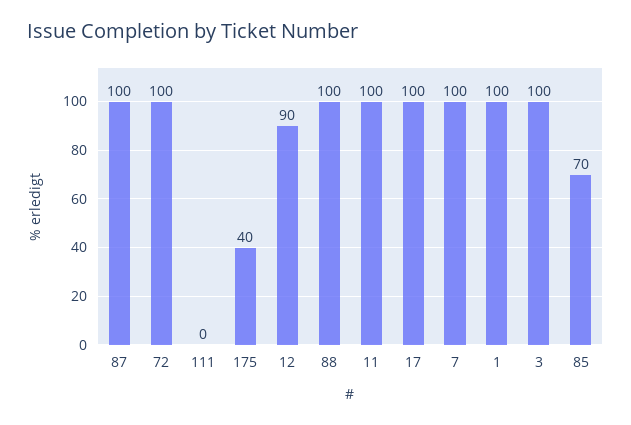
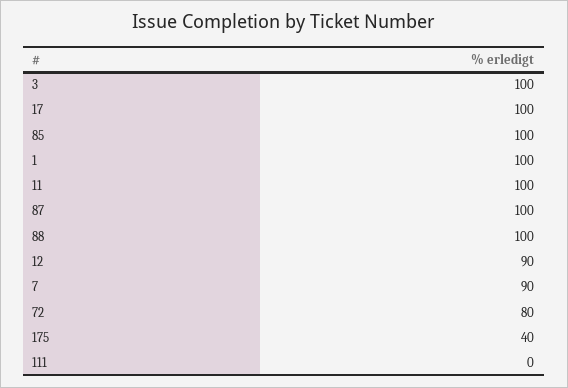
72: 100 -> 80
7: 100 -> 90
85: 70 -> 100

